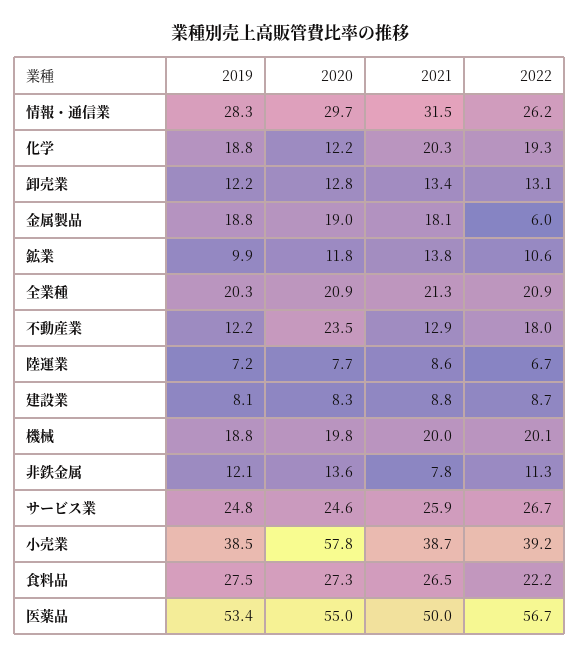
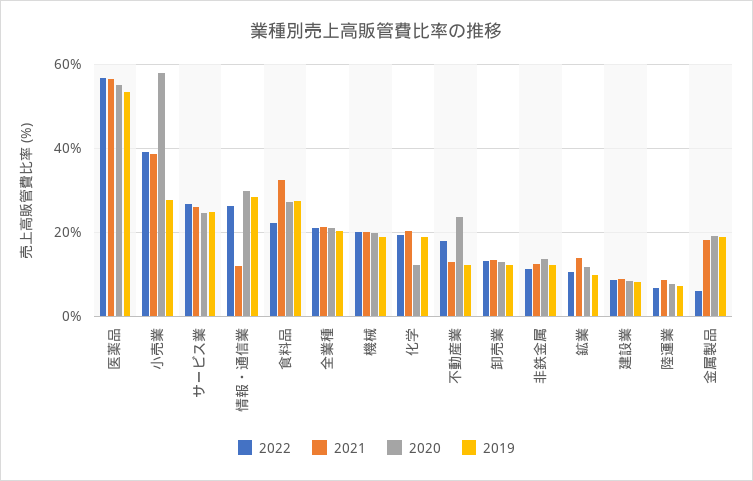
2021, 情報・通信業: 31.5 -> 12
2021, 非鉄金属: 7.8 -> 12
2019, 小売業: 38.5 -> 28
2021, 食料品: 26.5 -> 32
2021, 医薬品: 50 -> 56

